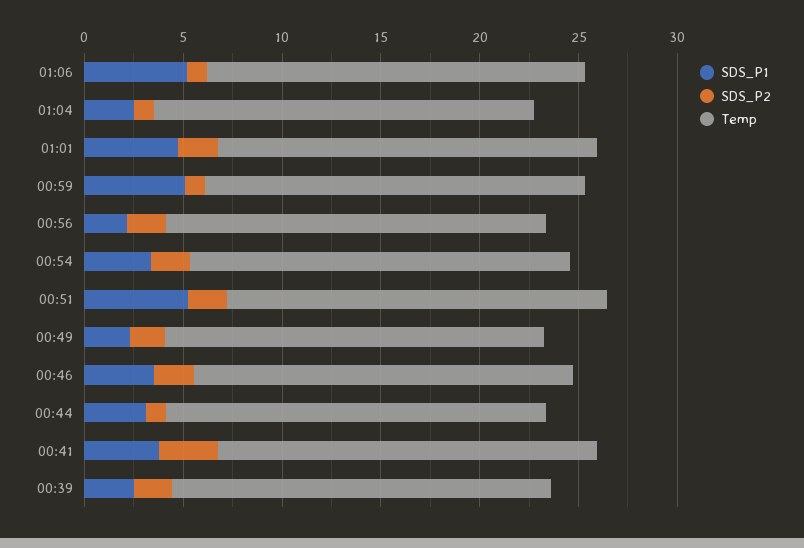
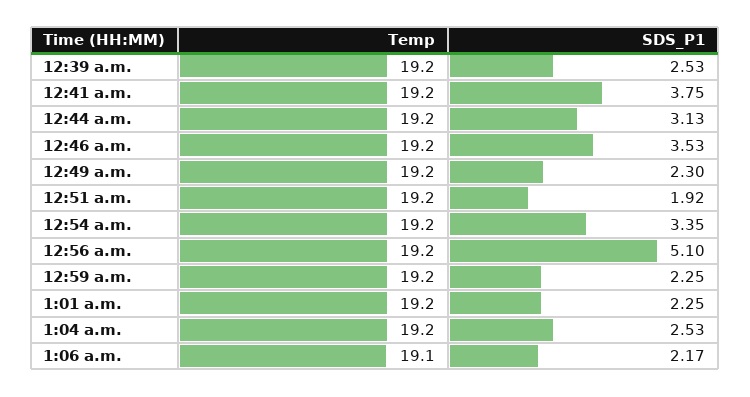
SDS_P1, 01:06: 5 -> 2.17
SDS_P2, 01:06: 1 -> none
SDS_P2, 01:04: 1 -> none
SDS_P1, 01:01: 5 -> 2.25
SDS_P2, 01:01: 2 -> none
SDS_P1, 00:59: 5 -> 2.25
SDS_P2, 00:59: 1 -> none
SDS_P1, 00:56: 2 -> 5.1
SDS_P2, 00:56: 2 -> none
SDS_P2, 00:54: 2 -> none
SDS_P1, 00:51: 5 -> 1.92
SDS_P2, 00:51: 2 -> none
SDS_P2, 00:49: 2 -> none
SDS_P2, 00:46: 2 -> none
SDS_P2, 00:44: 1 -> none
SDS_P2, 00:41: 3 -> none
SDS_P2, 00:39: 2 -> none

